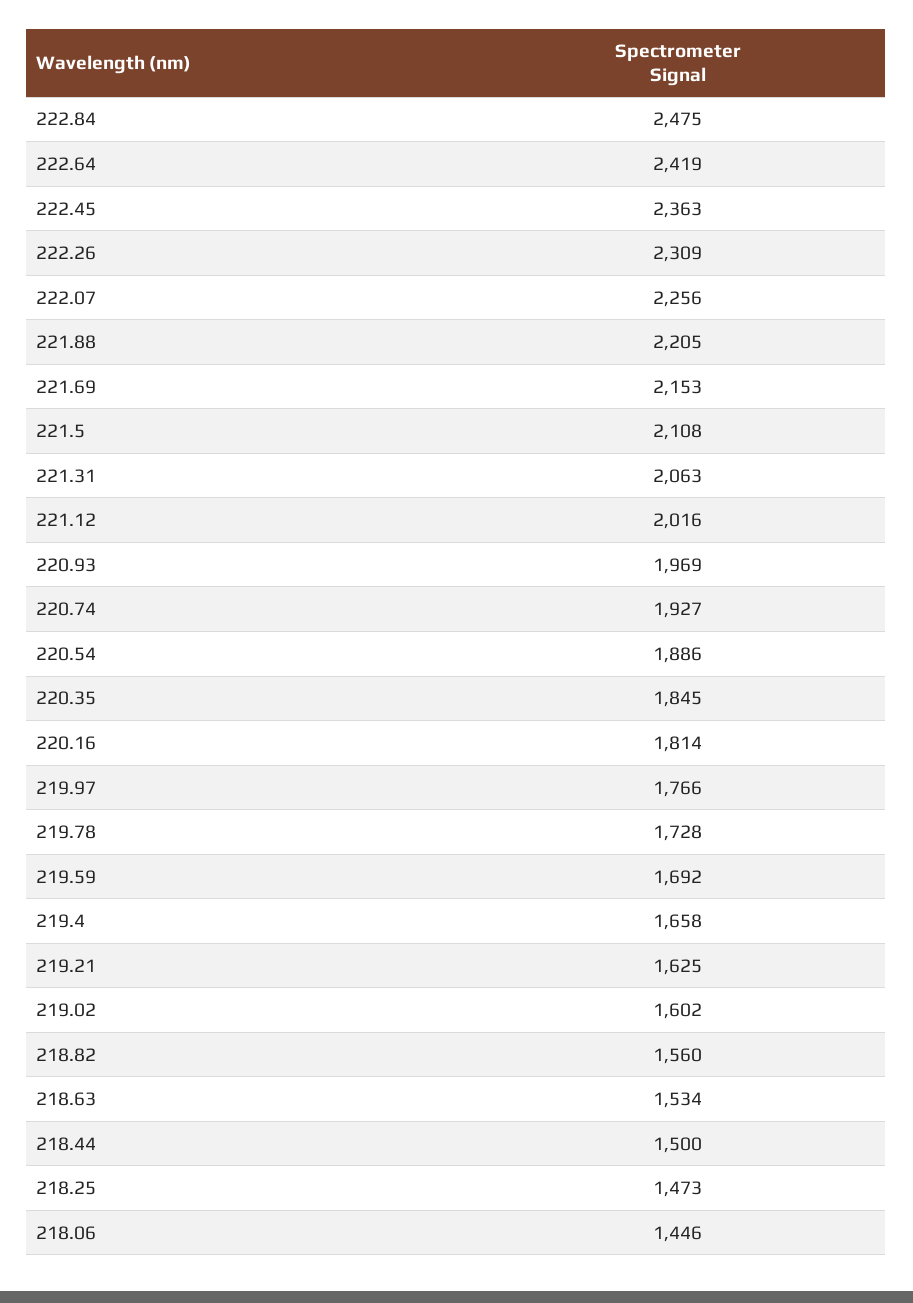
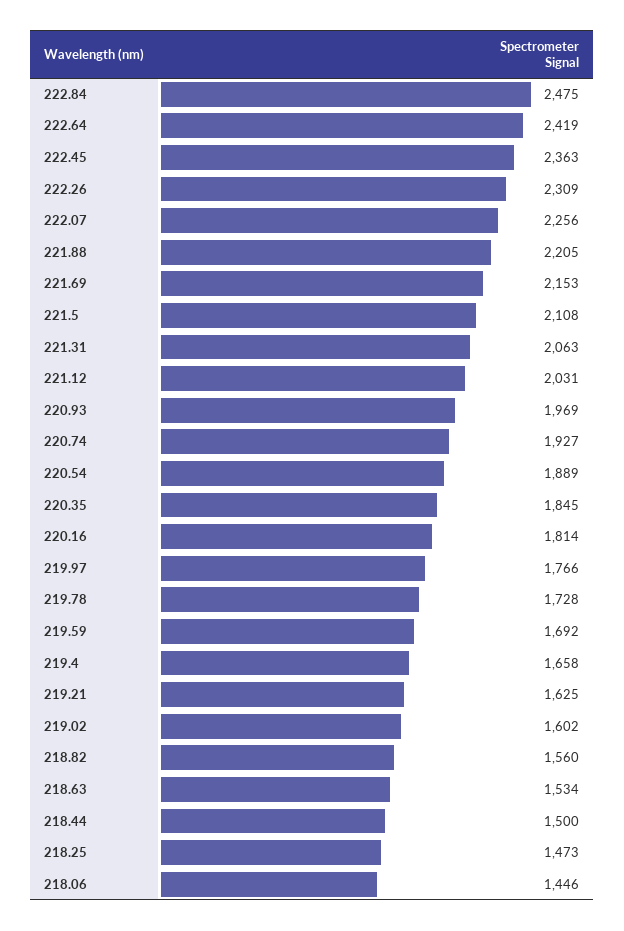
221.12: 2016 -> 2031
220.54: 1886 -> 1889

